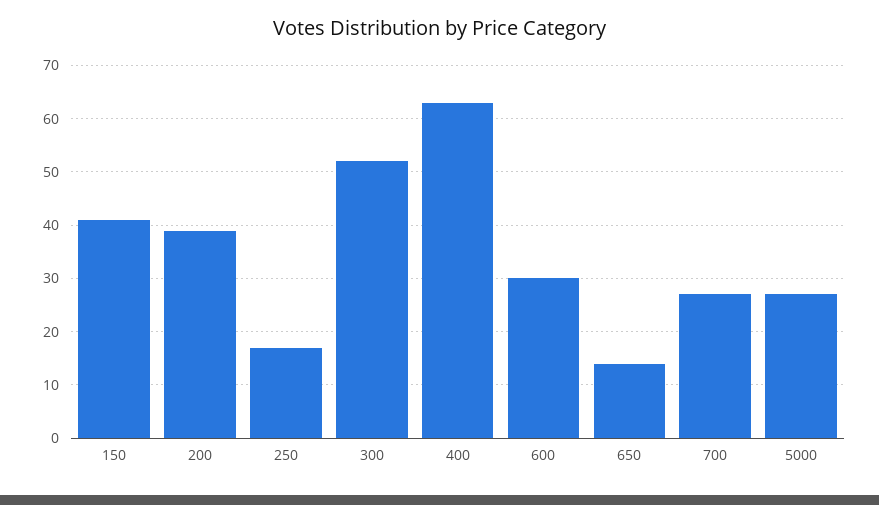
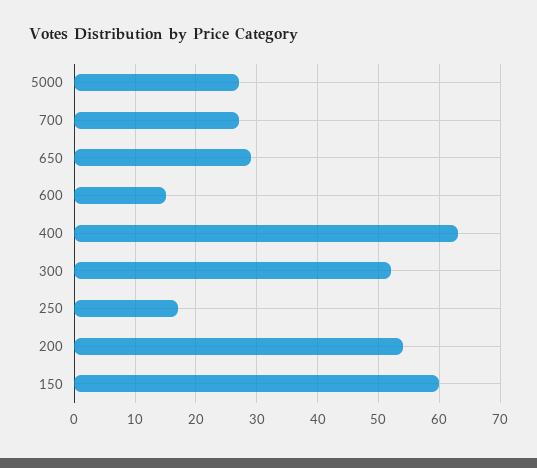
150: 40 -> 60
200: 40 -> 54
600: 30 -> 15
650: 15 -> 29

